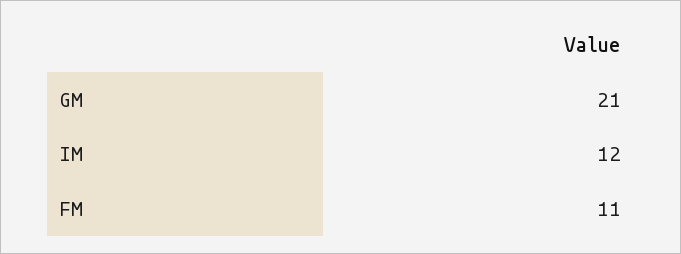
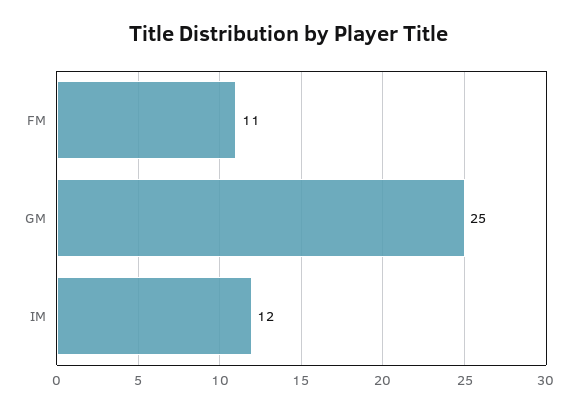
GM: 21 -> 25

